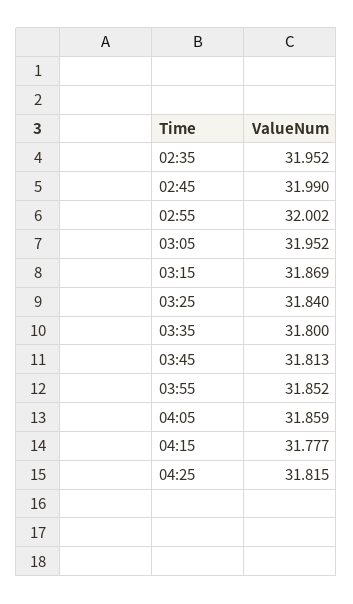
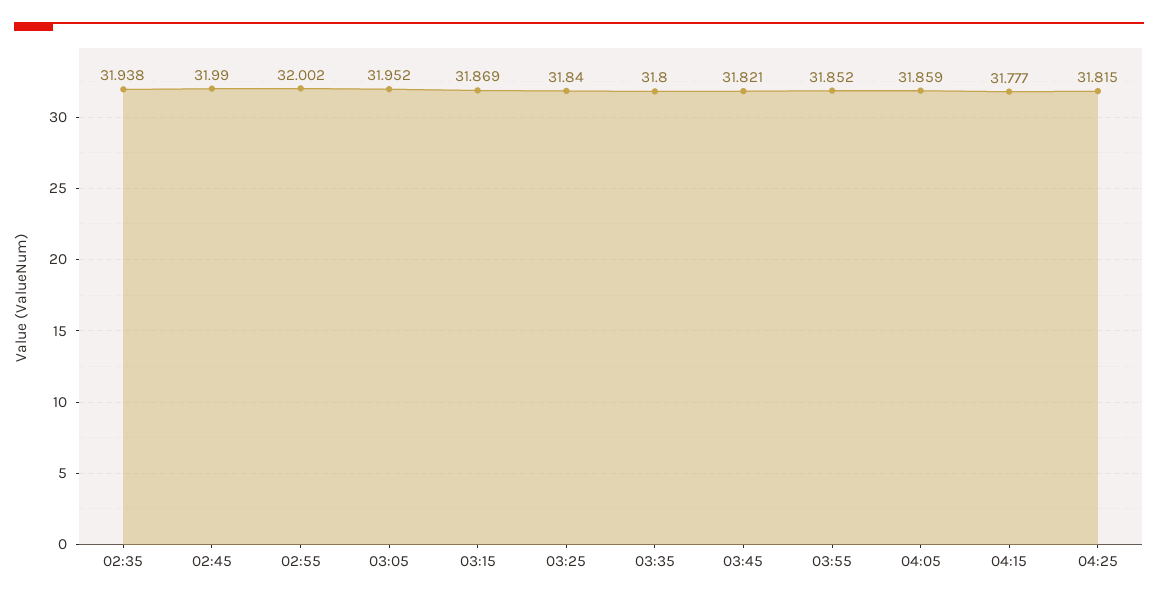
02:35: 31.952 -> 31.938
03:45: 31.813 -> 31.821

